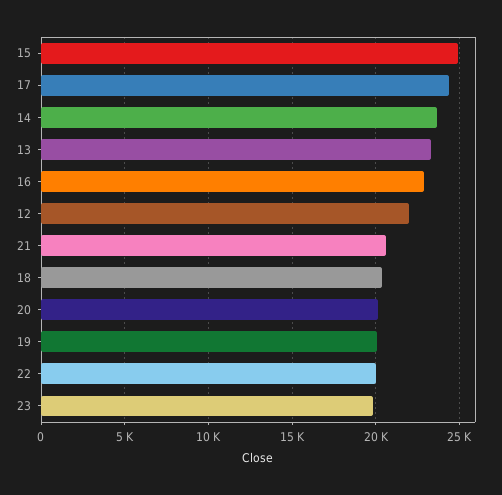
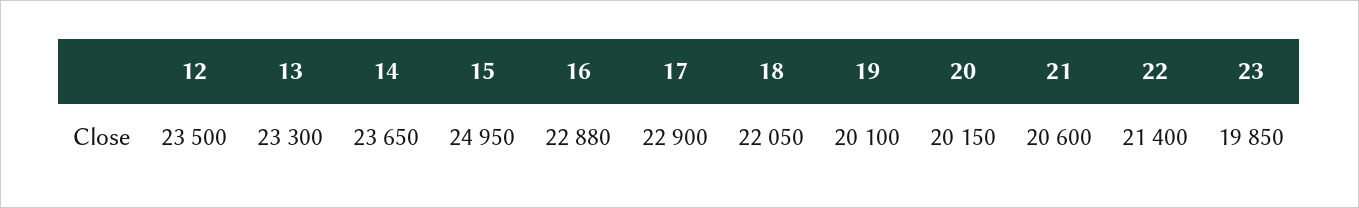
17: 24500 -> 22900
12: 22000 -> 23500
18: 20500 -> 22050
22: 20000 -> 21400

